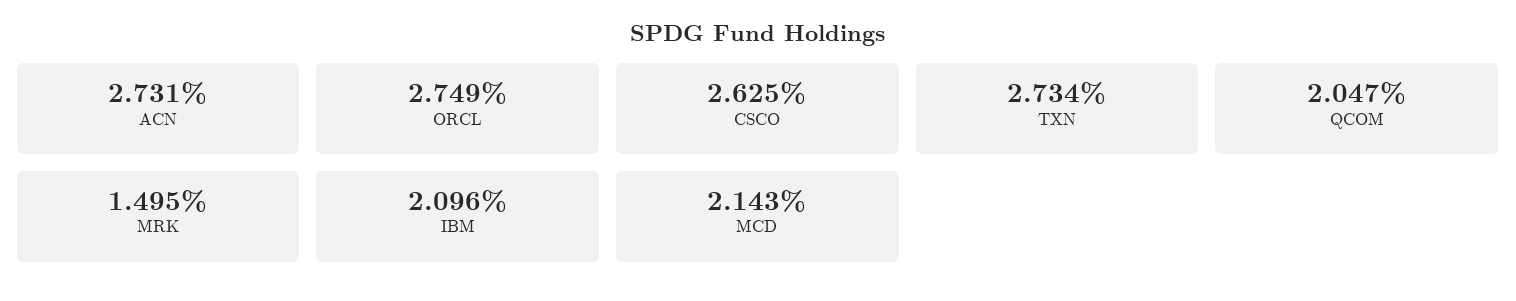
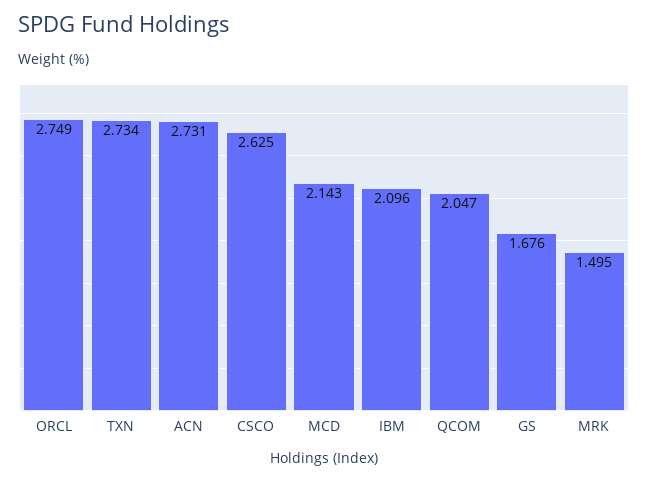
GS: none -> 1.676

